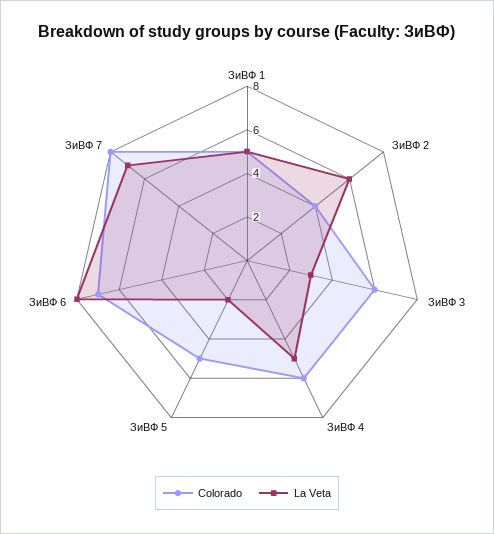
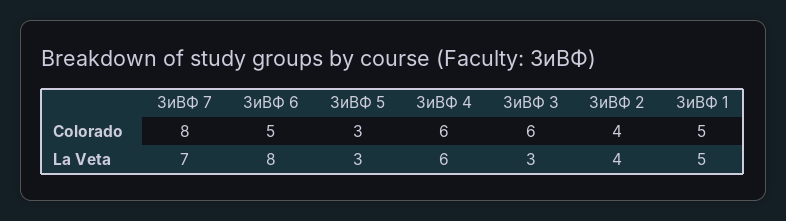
La Veta, ЗиВФ 2: 6 -> 4
La Veta, ЗиВФ 4: 5 -> 6
Colorado, ЗиВФ 5: 5 -> 3
La Veta, ЗиВФ 5: 2 -> 3
Colorado, ЗиВФ 6: 7 -> 5

